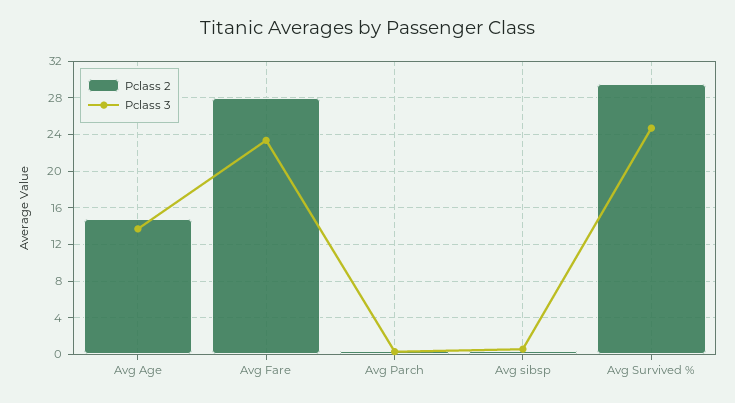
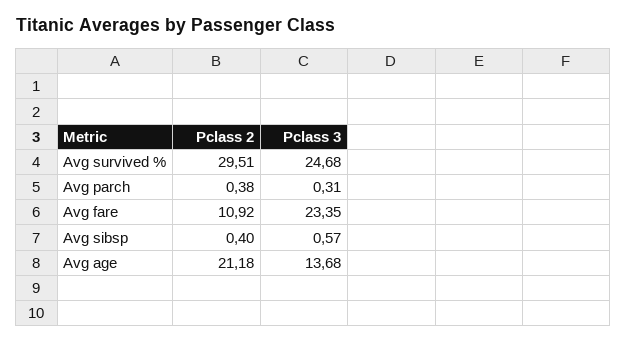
Pclass 2, Avg Age: 15 -> 21.18
Pclass 2, Avg Fare: 28 -> 10.92

